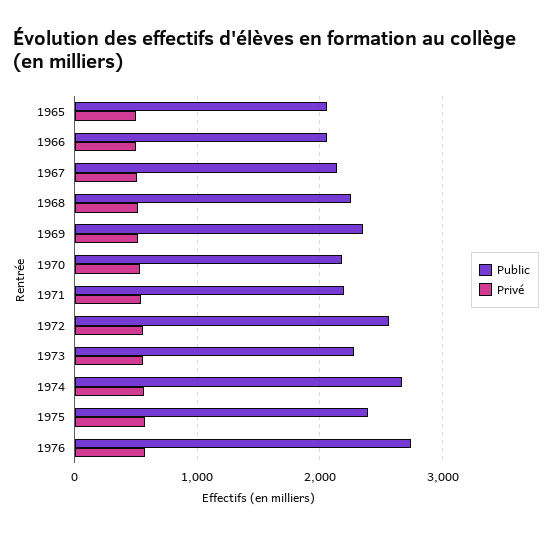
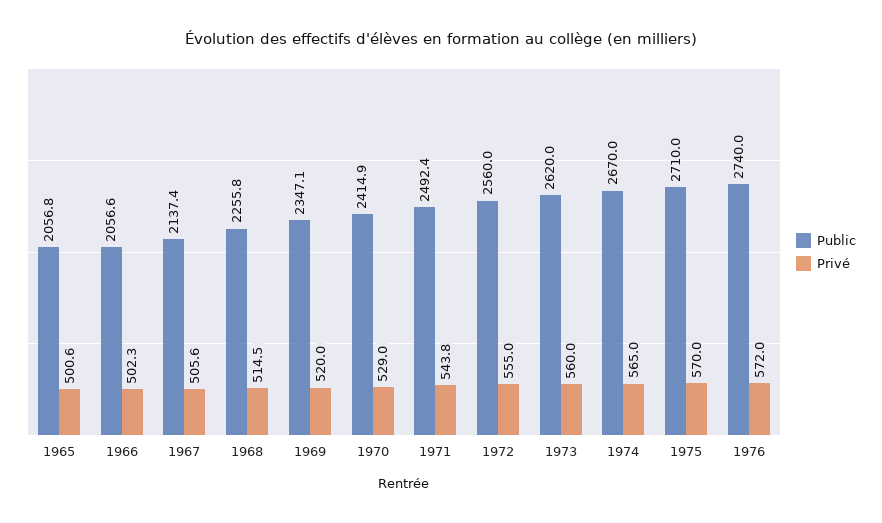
Public, 1970: 2200 -> 2414.9
Public, 1971: 2200 -> 2492.4
Public, 1973: 2300 -> 2620
Public, 1975: 2400 -> 2710

